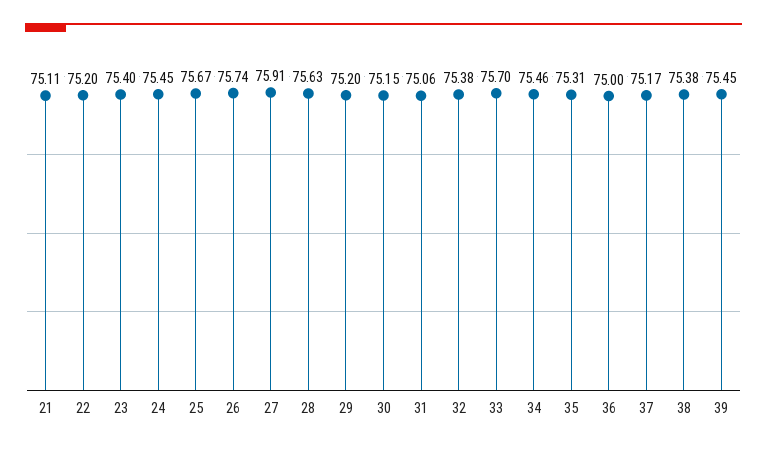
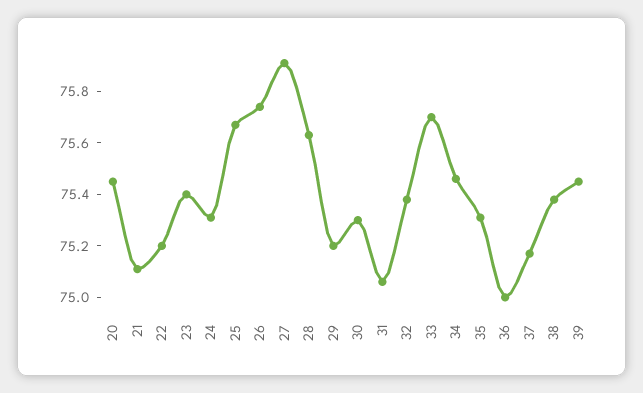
24: 75.45 -> 75.3
30: 75.15 -> 75.3
20: none -> 75.45

